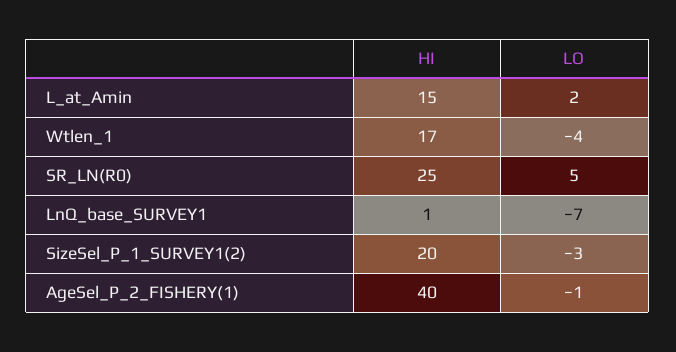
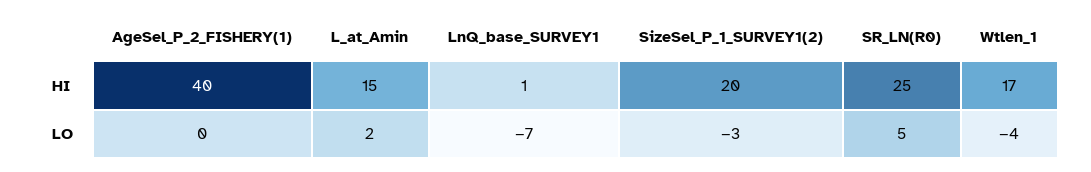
LO, AgeSel_P_2_FISHERY(1): -1 -> 0

